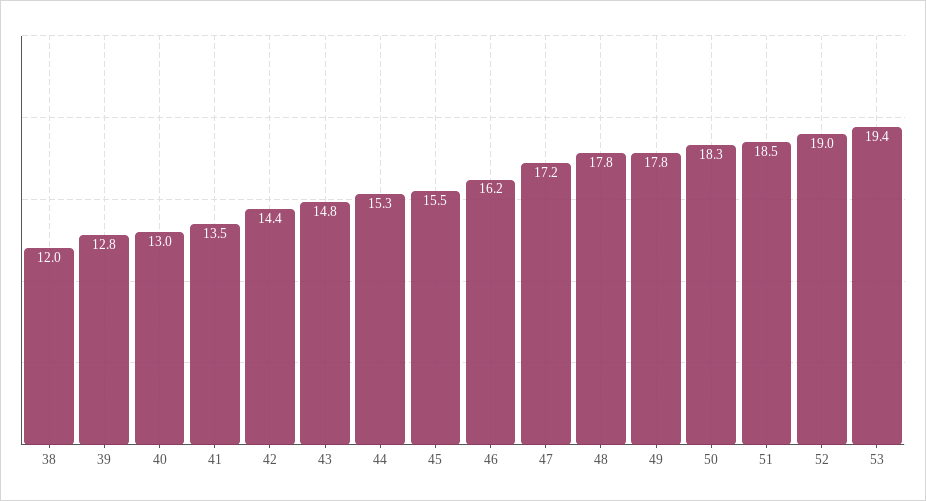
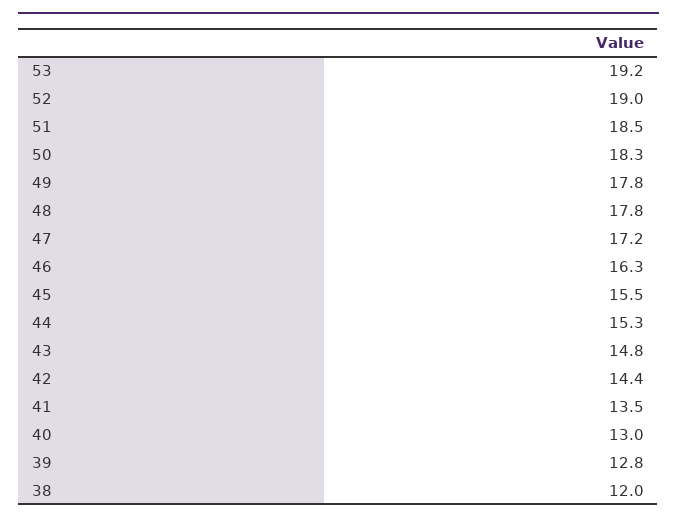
46: 16.2 -> 16.3
53: 19.4 -> 19.2

